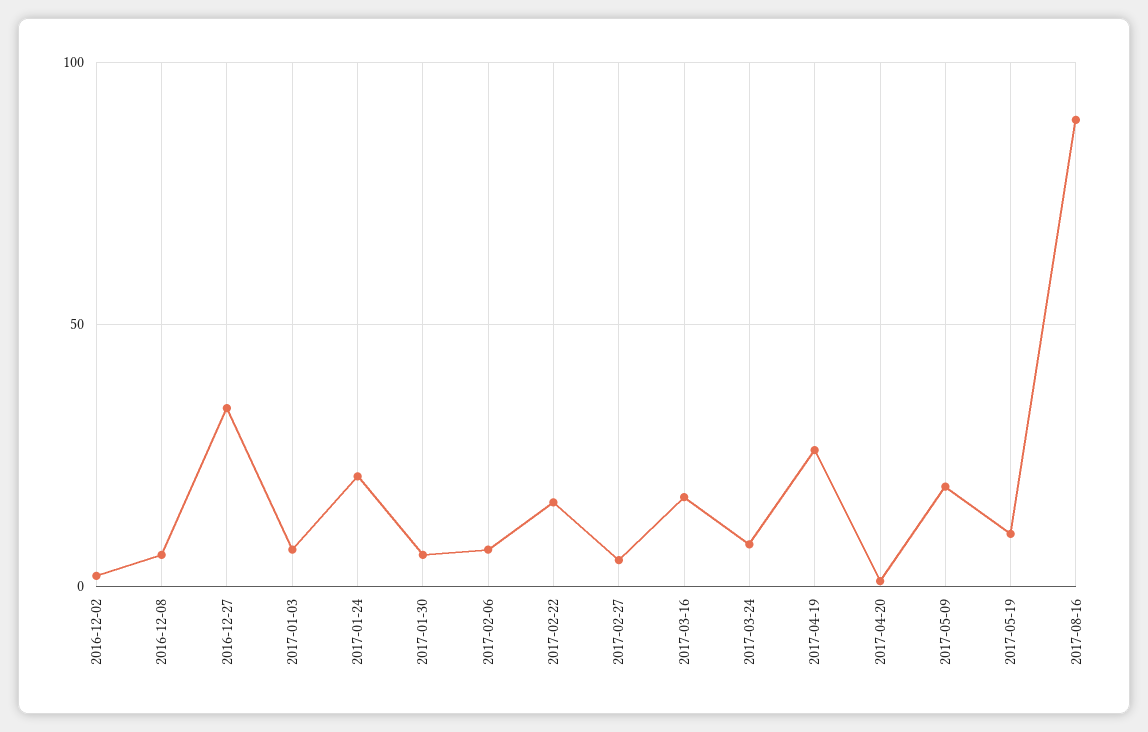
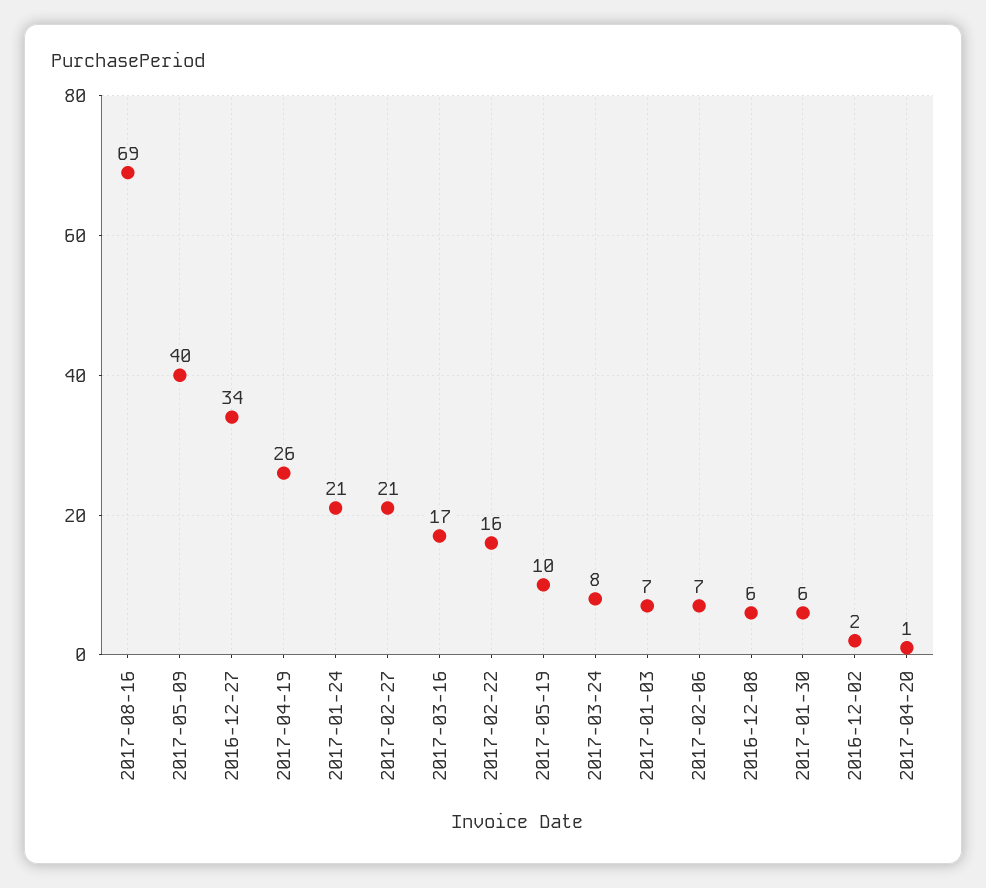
2017-02-27: 5 -> 21
2017-05-09: 20 -> 40
2017-08-16: 90 -> 69

